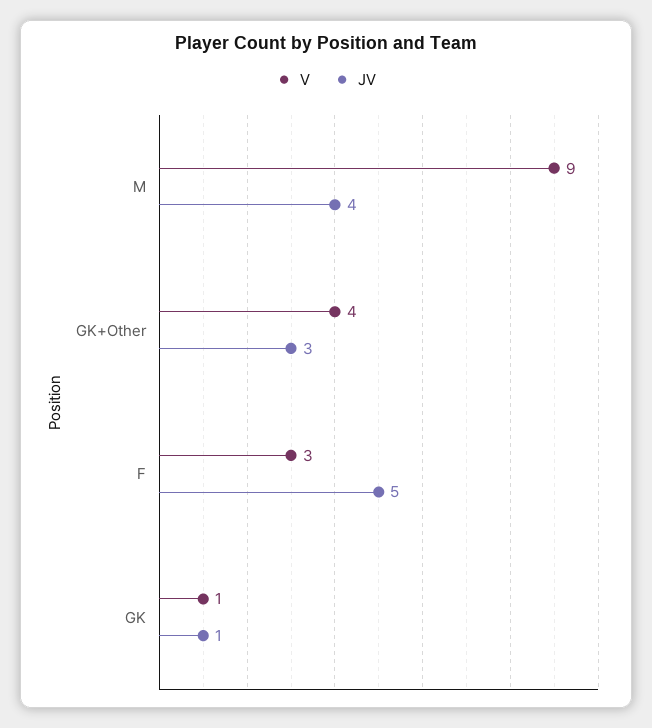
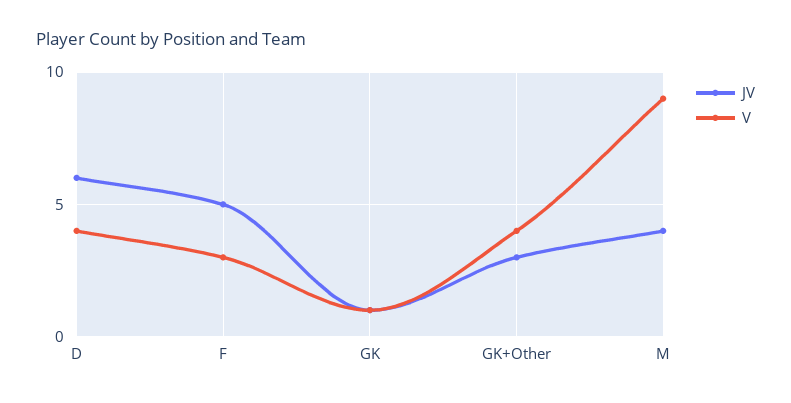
JV, D: none -> 6
V, D: none -> 4

